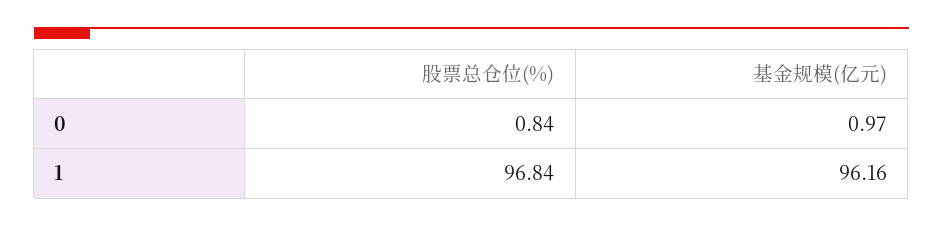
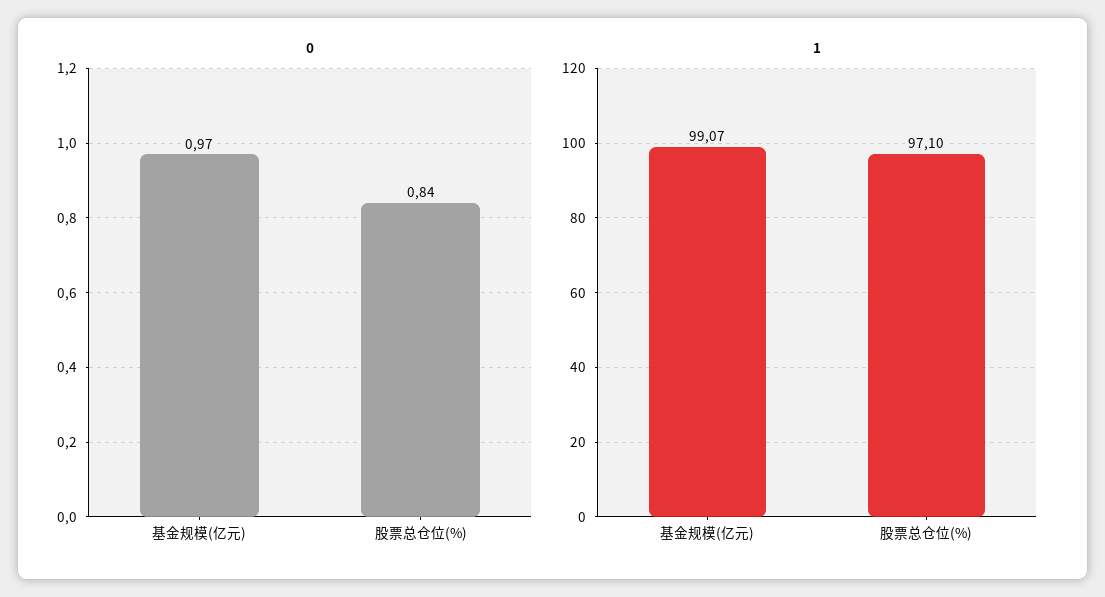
1, 股票总仓位(%): 96.84 -> 97.1
1, 基金规模(亿元): 96.16 -> 99.07

